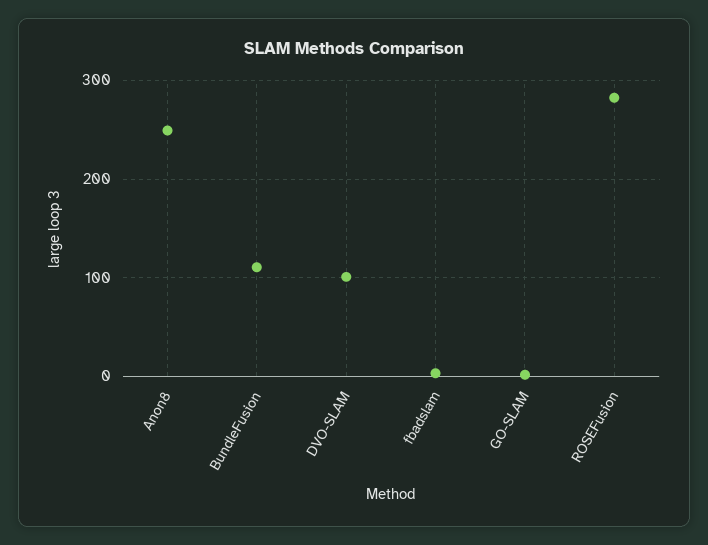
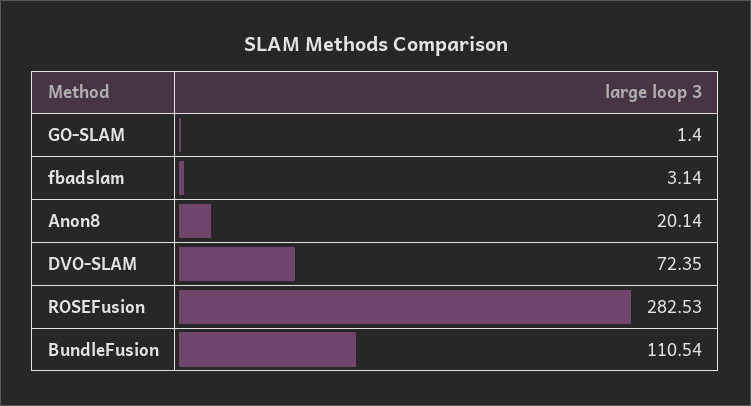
Anon8: 250 -> 20.14
DVO-SLAM: 100 -> 72.35

